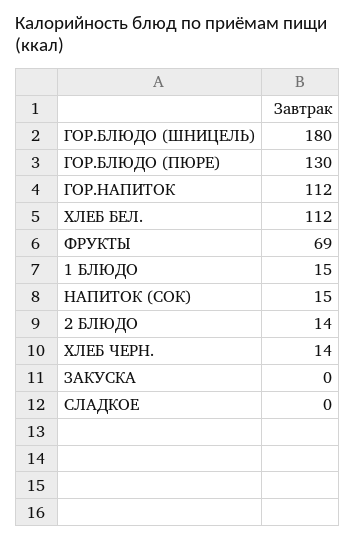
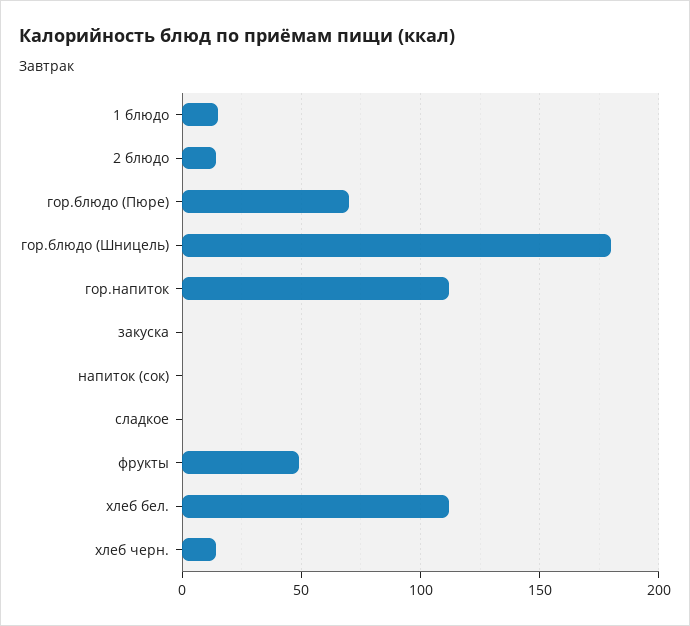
ГОР.БЛЮДО (ПЮРЕ): 130 -> 70
ФРУКТЫ: 69 -> 50
НАПИТОК (СОК): 15 -> 0

